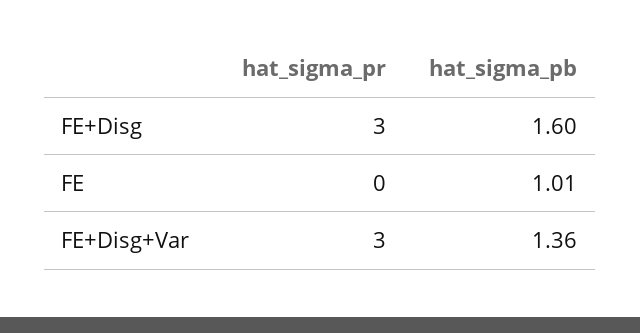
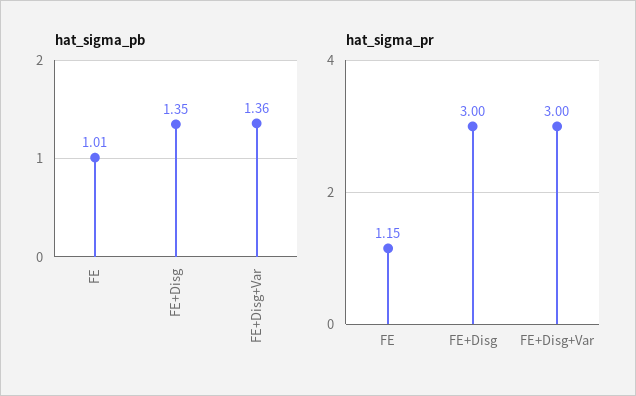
hat_sigma_pb, FE+Disg: 1.6 -> 1.35
hat_sigma_pr, FE: 0 -> 1.15

